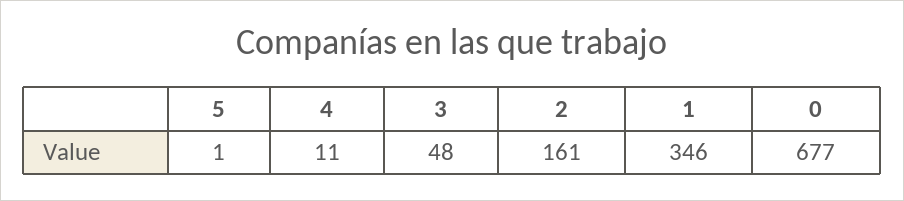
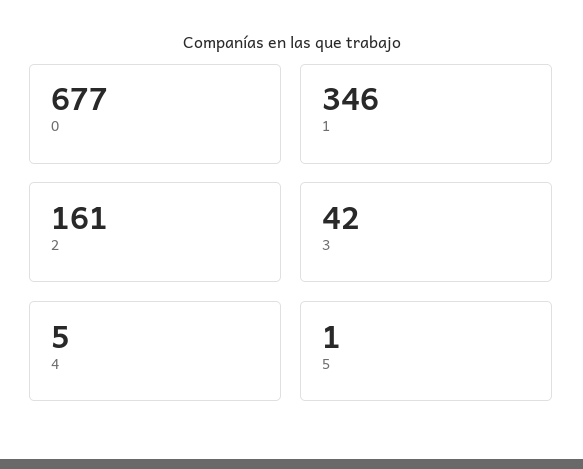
4: 11 -> 5
3: 48 -> 42

